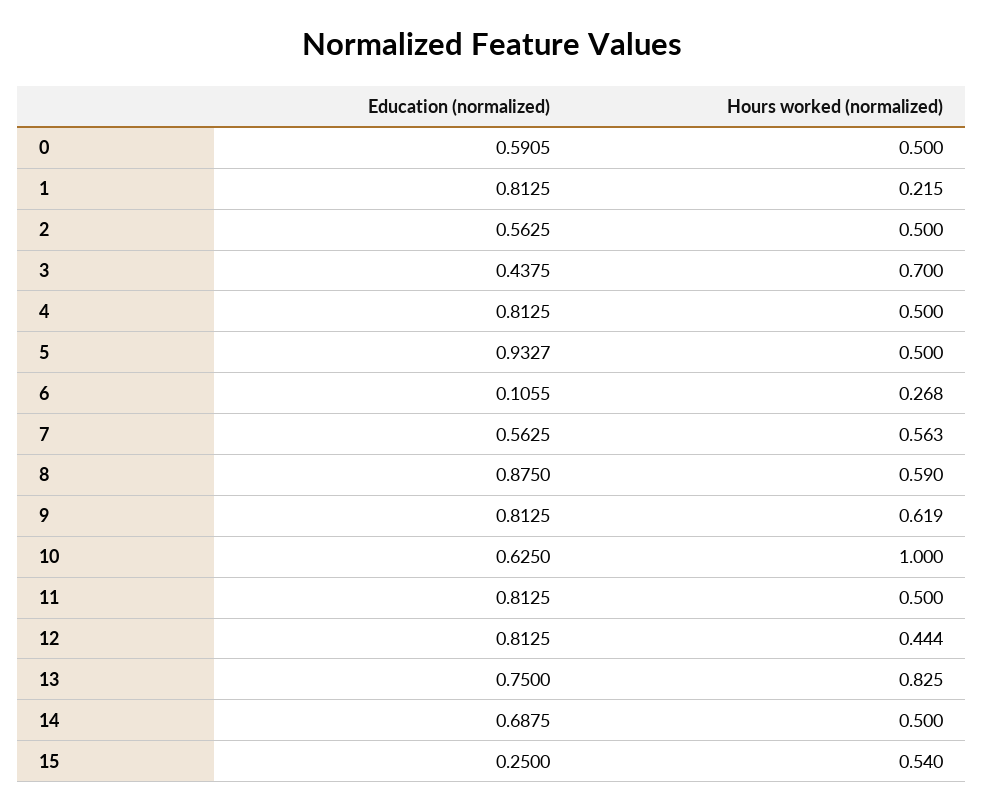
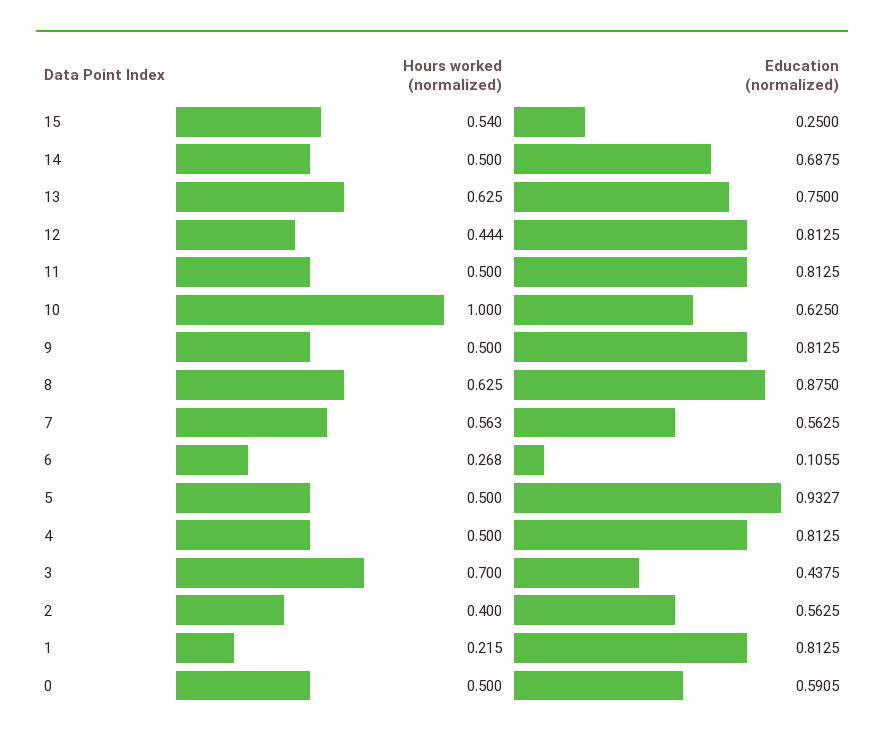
Hours worked (normalized), 2: 0.5 -> 0.4
Hours worked (normalized), 8: 0.59 -> 0.625
Hours worked (normalized), 9: 0.619 -> 0.5
Hours worked (normalized), 13: 0.825 -> 0.625

